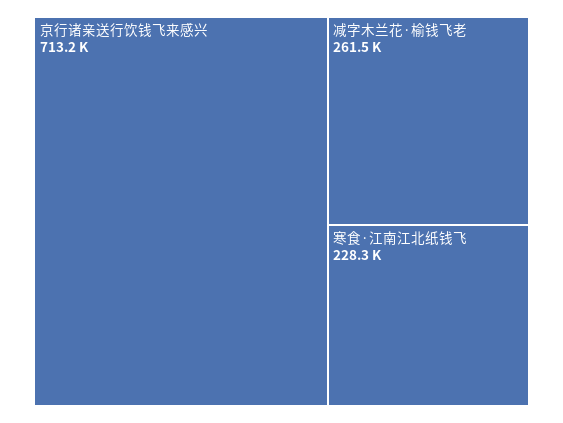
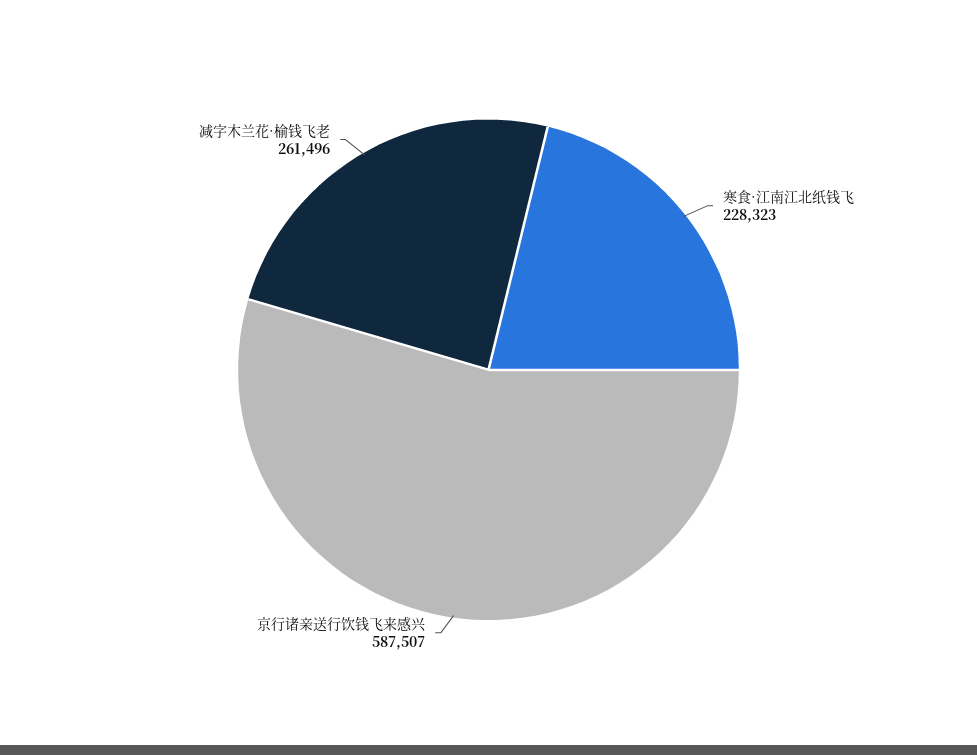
京行诸亲送行饮钱飞来感兴: 713200 -> 587507

